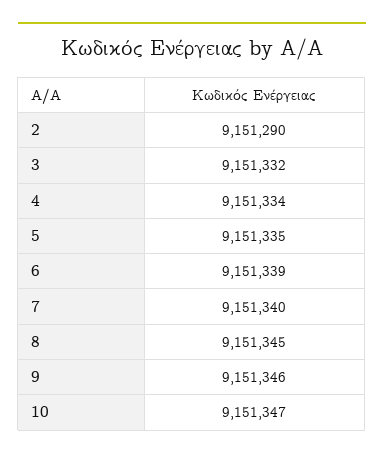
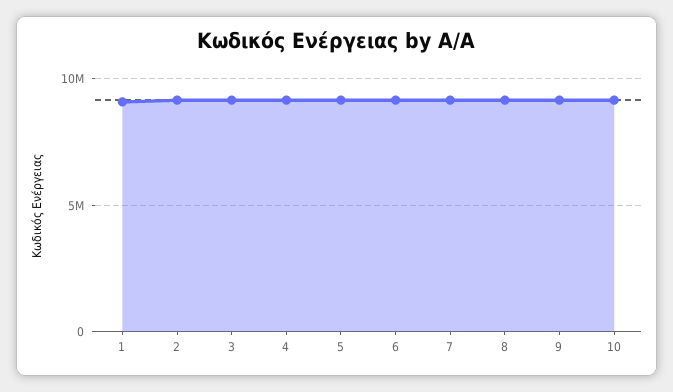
1: none -> 9000000

